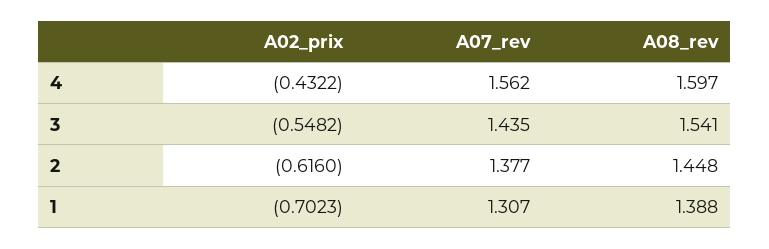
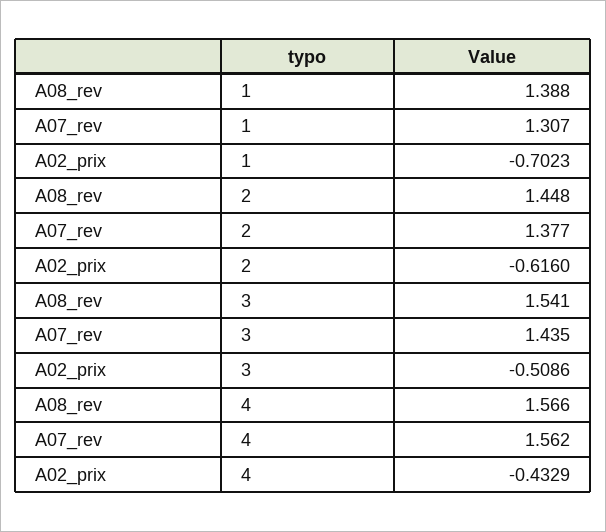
A02_prix, 4: -0.4322 -> -0.4329
A08_rev, 4: 1.597 -> 1.566
A02_prix, 3: -0.5482 -> -0.5086

